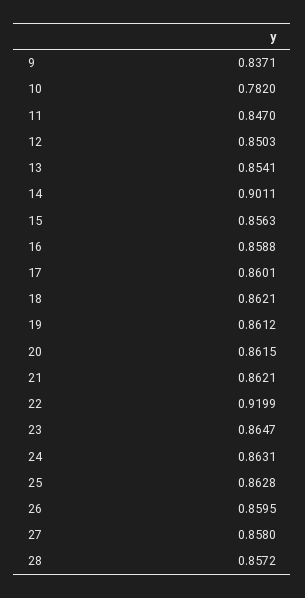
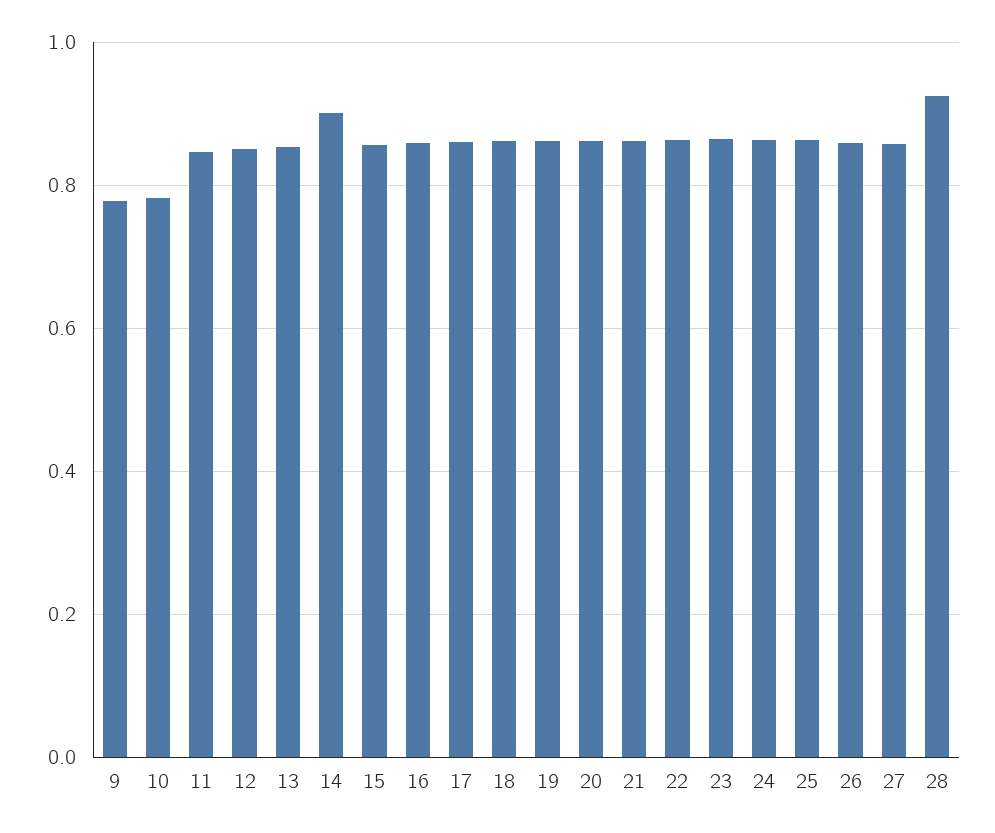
9: 0.8371 -> 0.78
22: 0.9199 -> 0.86
28: 0.8572 -> 0.92

